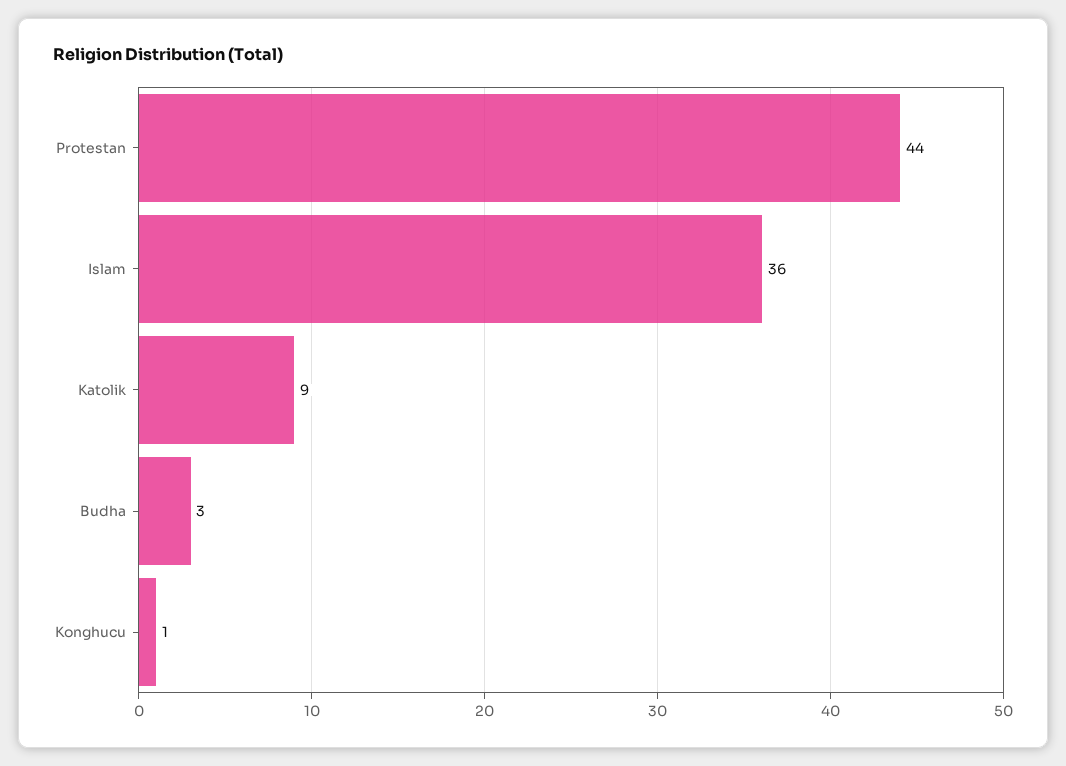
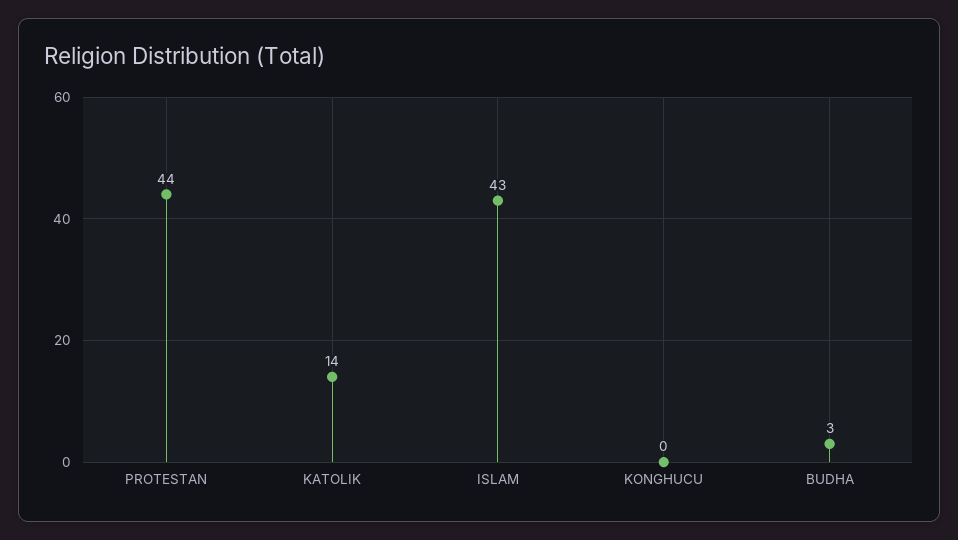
Islam: 36 -> 43
Katolik: 9 -> 14
Konghucu: 1 -> 0

